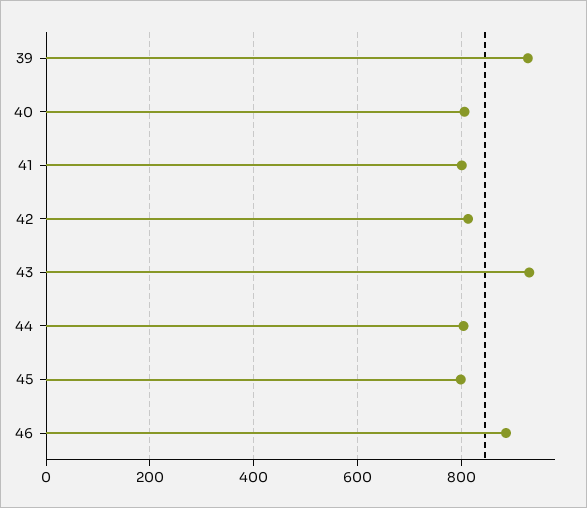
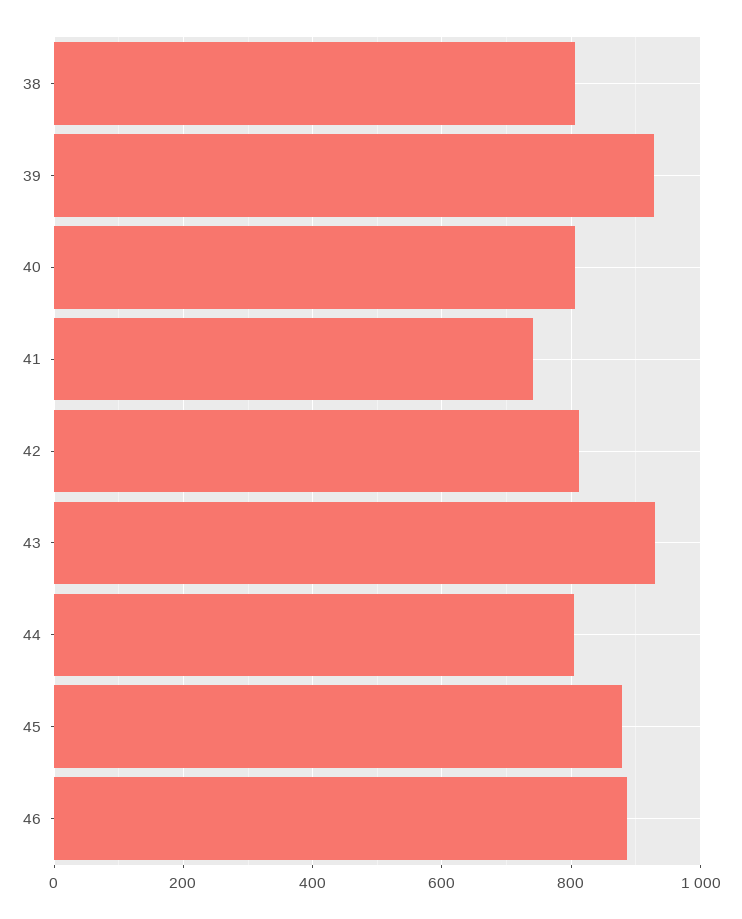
41: 800 -> 740
45: 800 -> 880
38: none -> 800

